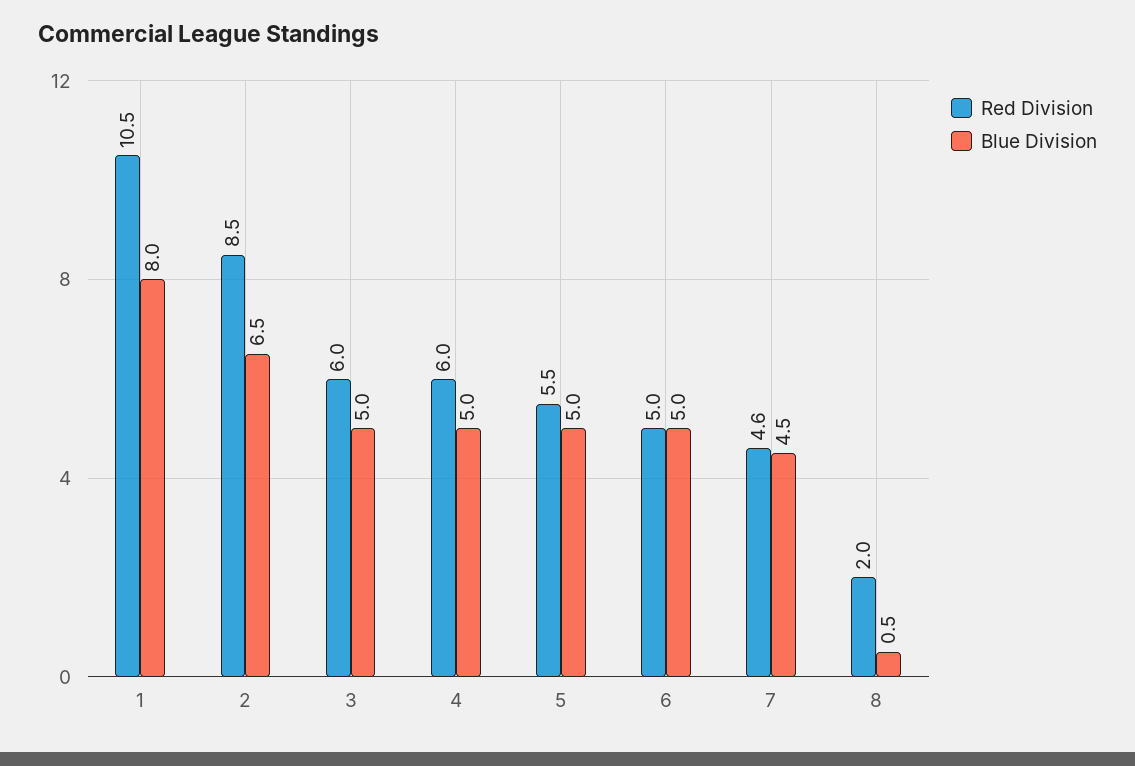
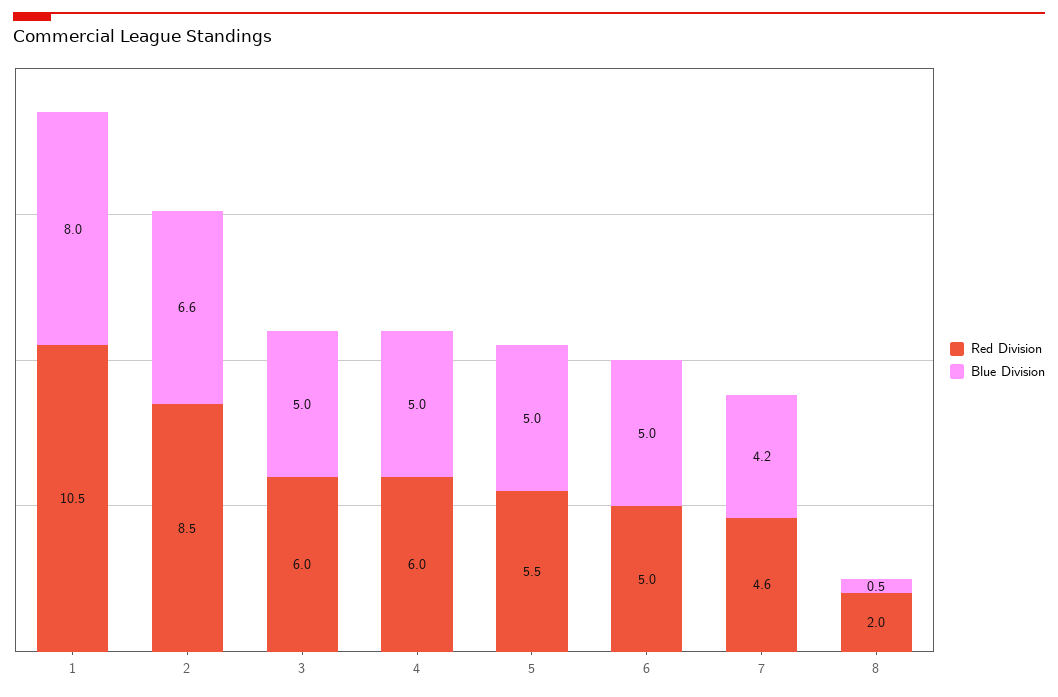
Blue Division, 2: 6.5 -> 6.6
Blue Division, 7: 4.5 -> 4.2

